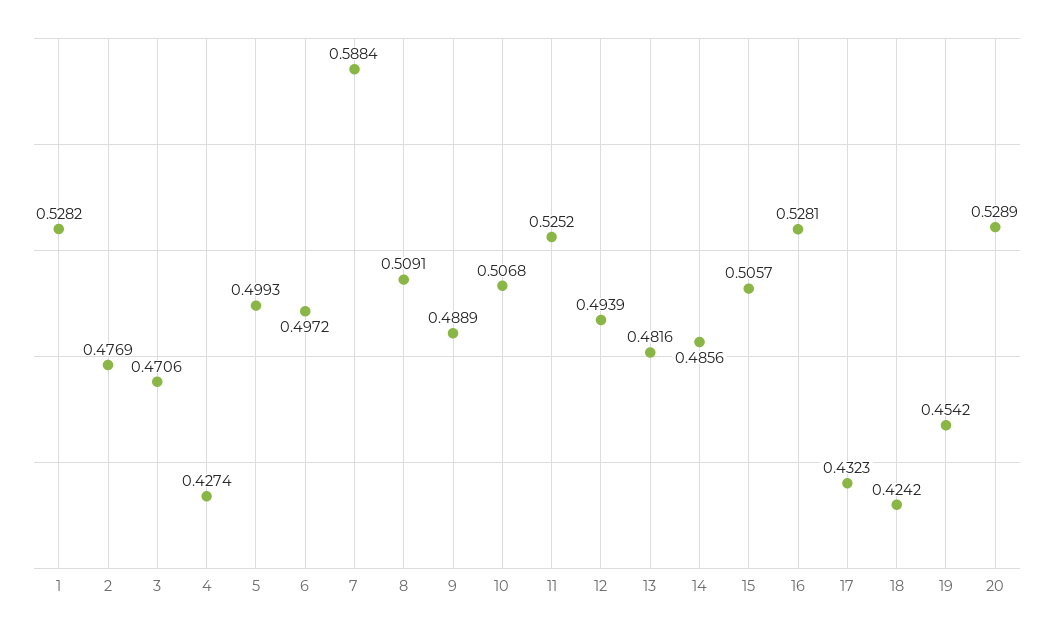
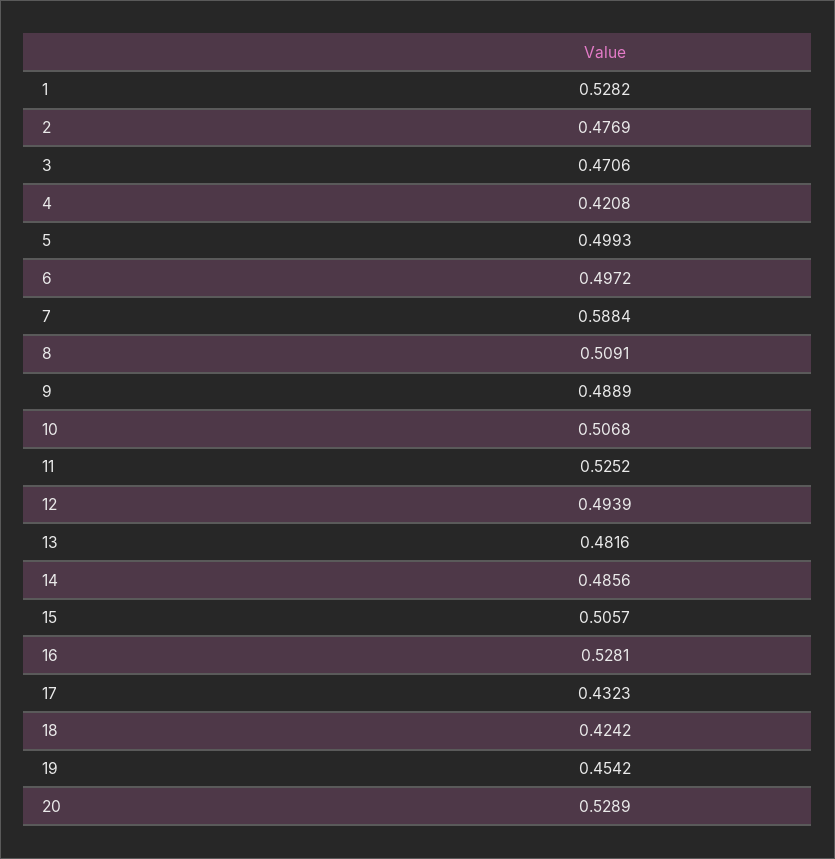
4: 0.4274 -> 0.4208

